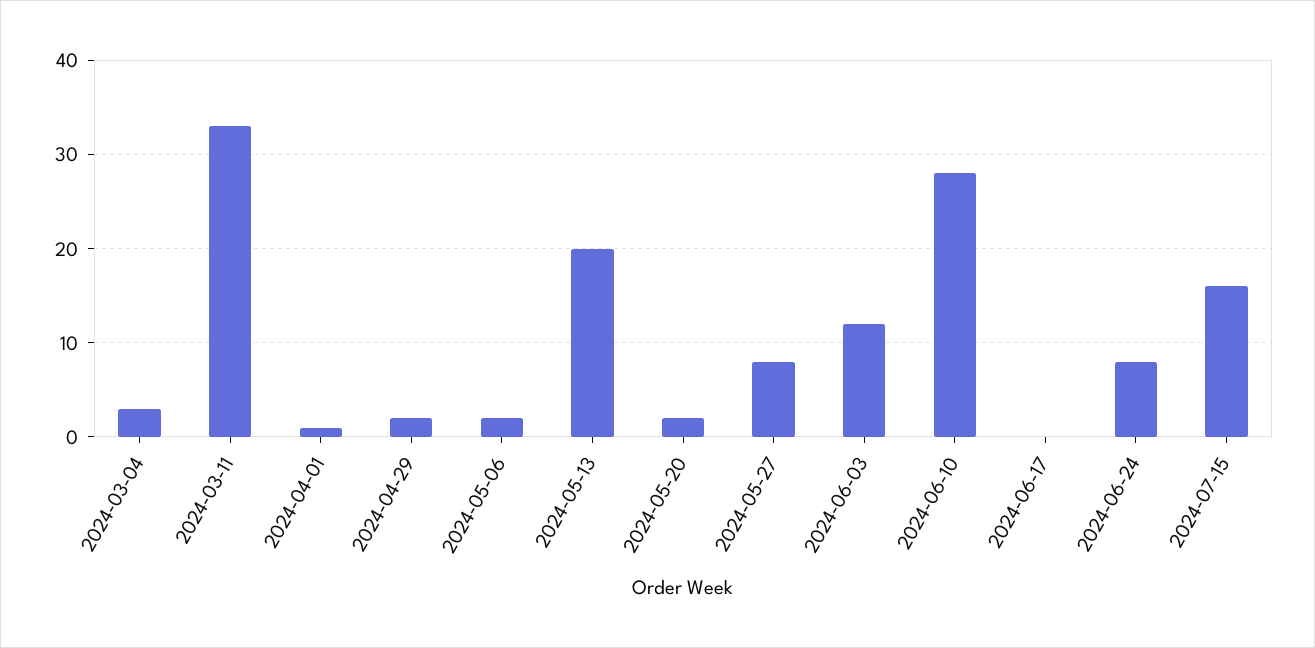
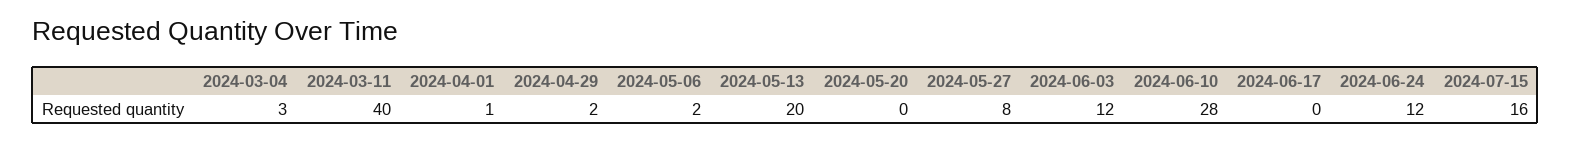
2024-03-11: 33 -> 40
2024-05-20: 2 -> 0
2024-06-24: 8 -> 12

